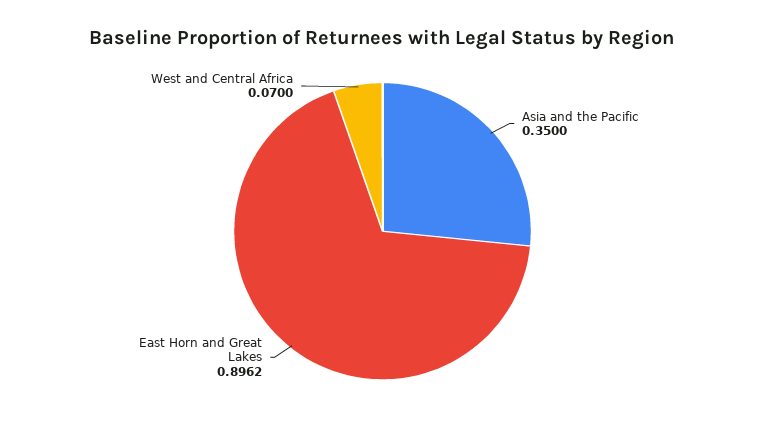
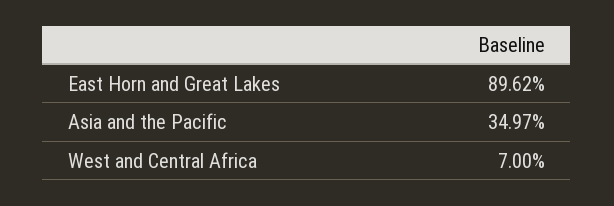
Asia and the Pacific: 0.35 -> 0.3497

